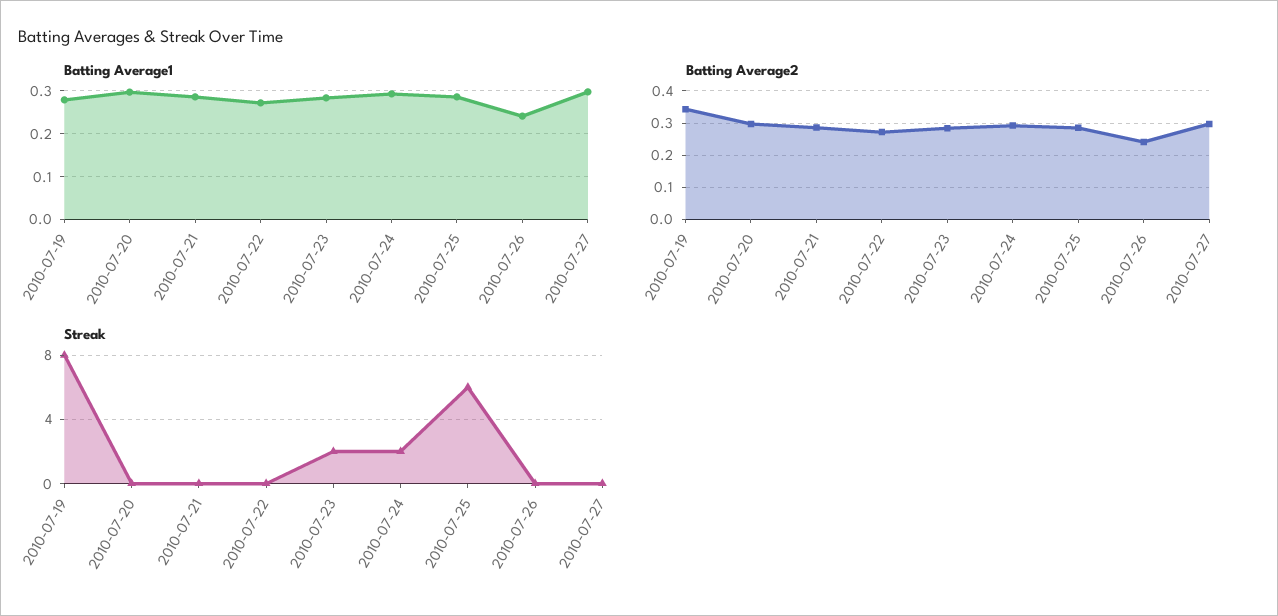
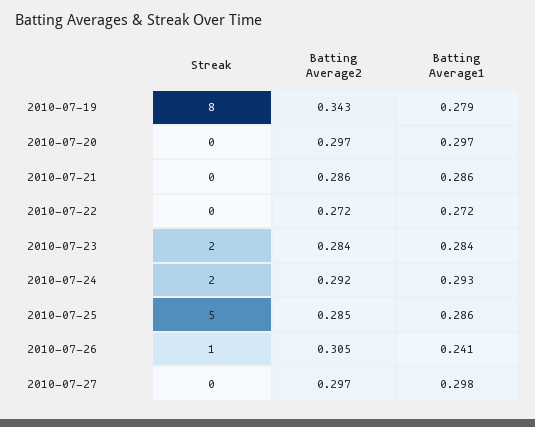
Batting Average2, 2010-07-26: 0.24 -> 0.305
Streak, 2010-07-25: 6 -> 5
Streak, 2010-07-26: 0 -> 1

